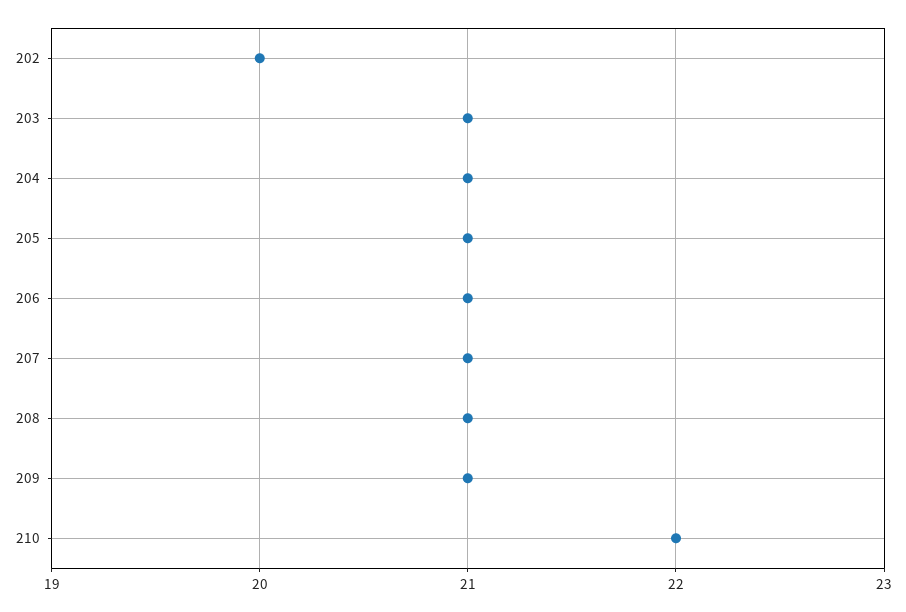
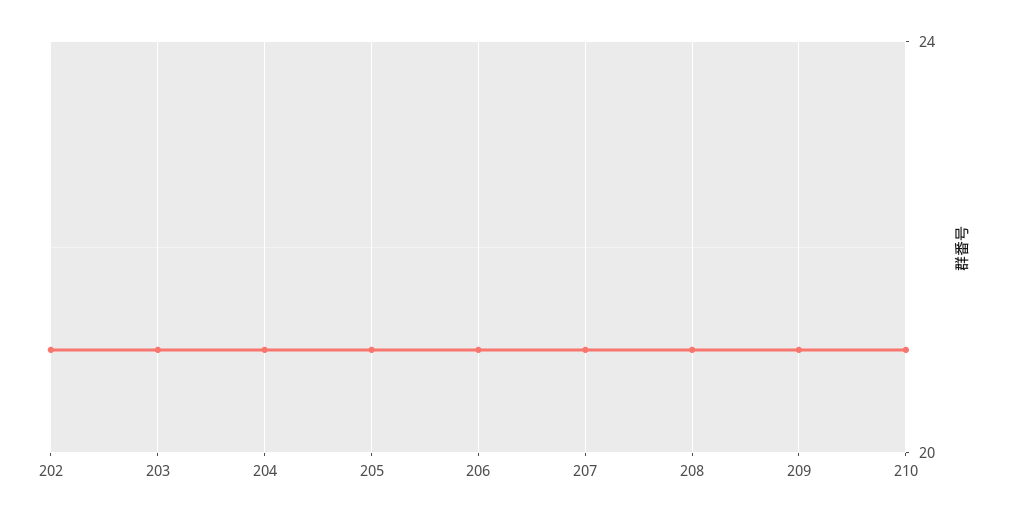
202: 20 -> 21
210: 22 -> 21

